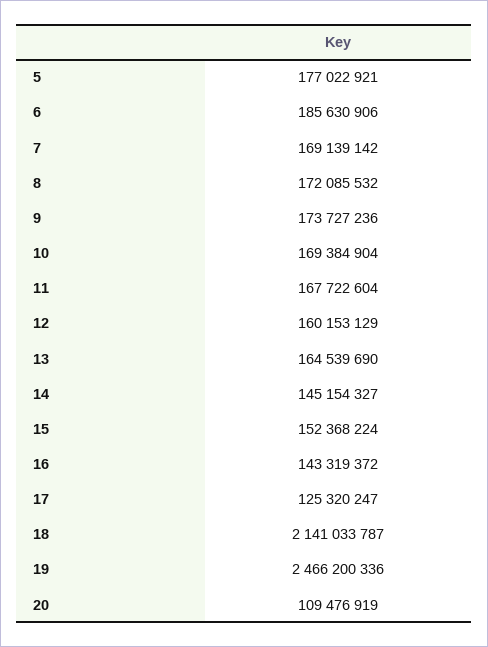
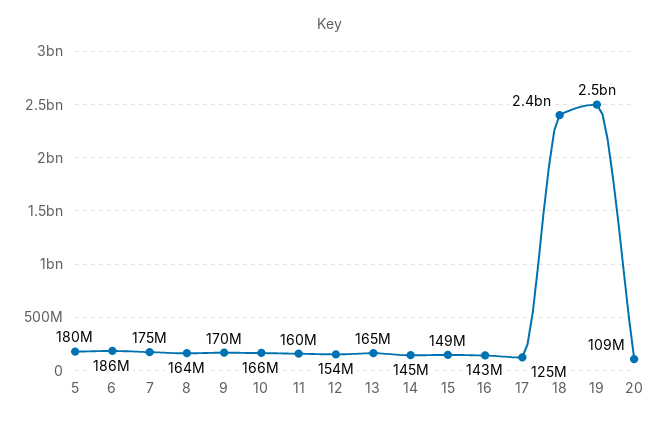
5: 177022921 -> 180000000
7: 169139142 -> 175000000
8: 172085532 -> 164000000
9: 173727236 -> 170000000
10: 169384904 -> 166000000
11: 167722604 -> 160000000
12: 160153129 -> 154000000
15: 152368224 -> 149000000
18: 2141033787 -> 2400000000

